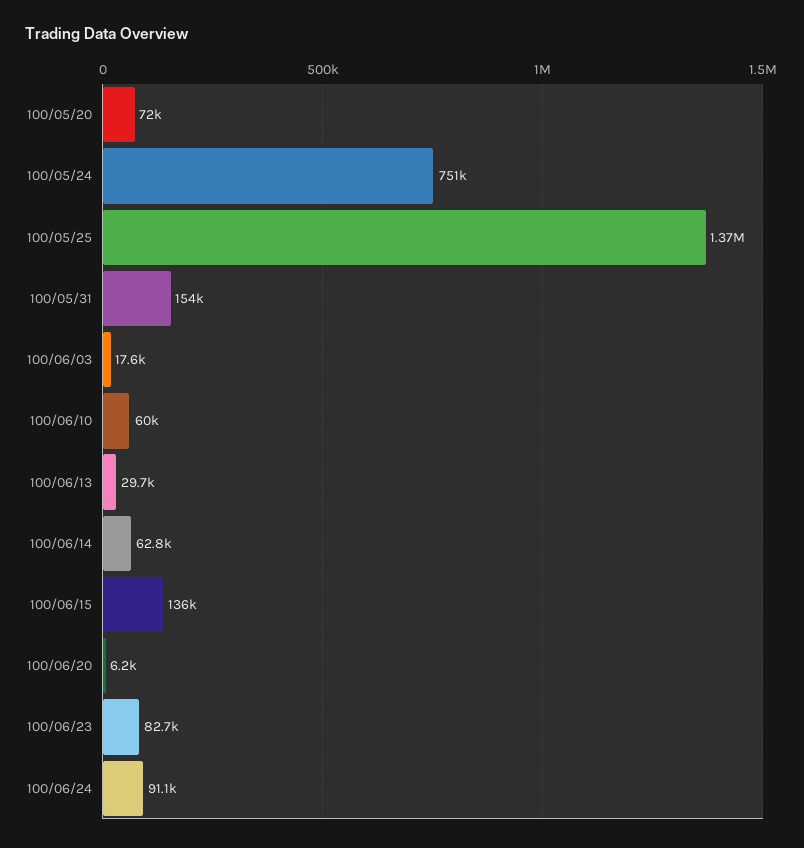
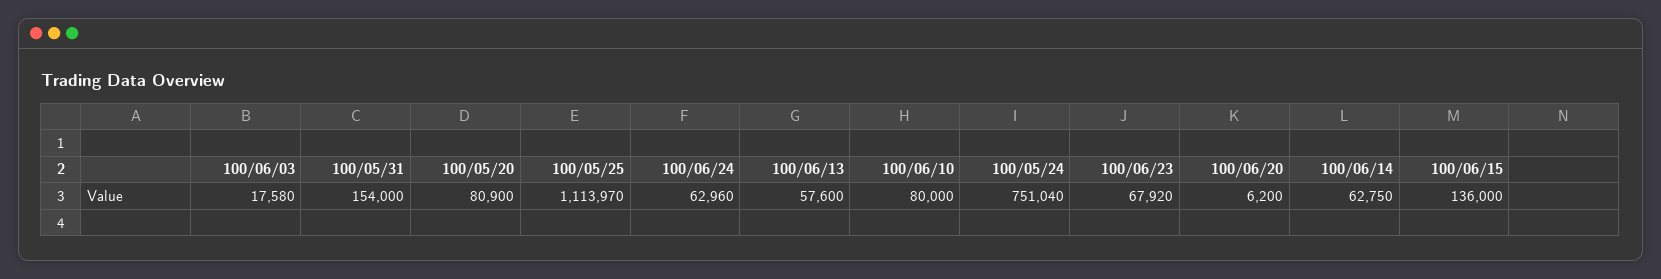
100/05/20: 72000 -> 80900
100/05/25: 1370000 -> 1113970
100/06/10: 60000 -> 80000
100/06/13: 29700 -> 57600
100/06/23: 82700 -> 67920
100/06/24: 91100 -> 62960

